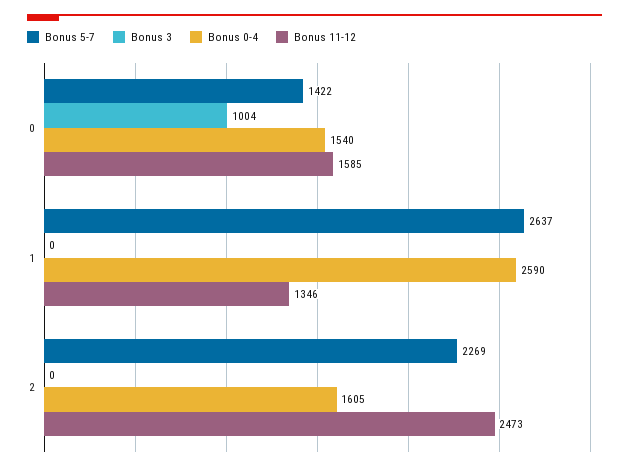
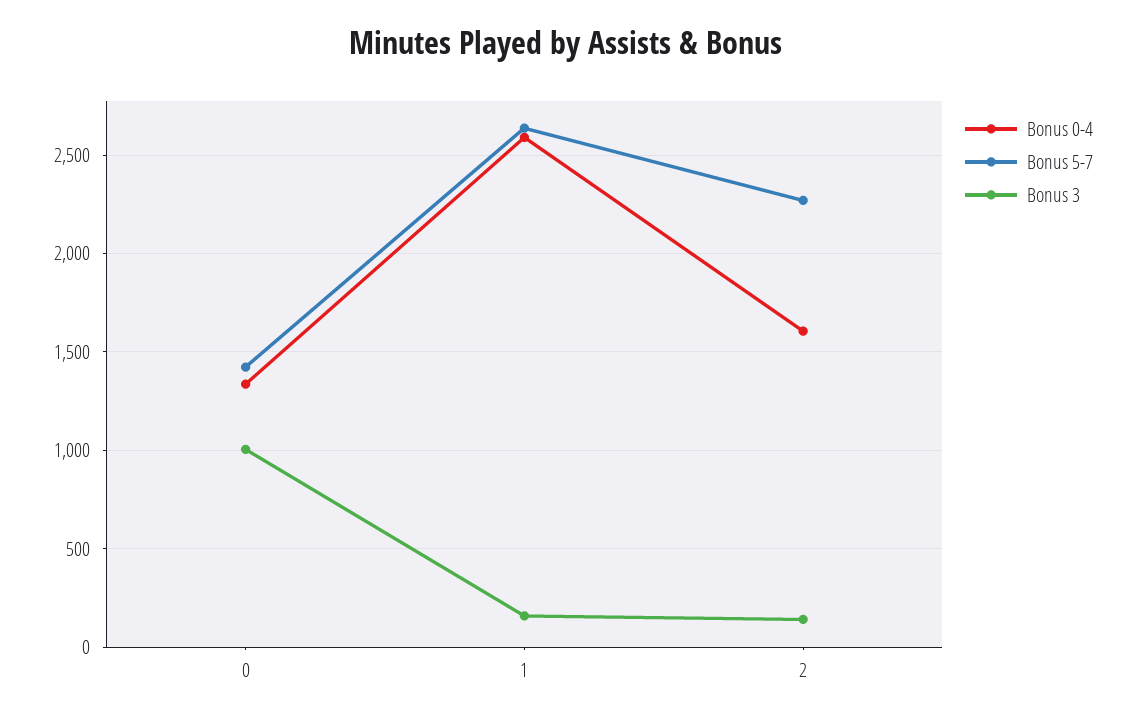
Bonus 0-4, 0: 1540 -> 1350
Bonus 11-12, 0: 1585 -> none
Bonus 3, 1: 0 -> 150
Bonus 11-12, 1: 1346 -> none
Bonus 3, 2: 0 -> 150
Bonus 11-12, 2: 2473 -> none

